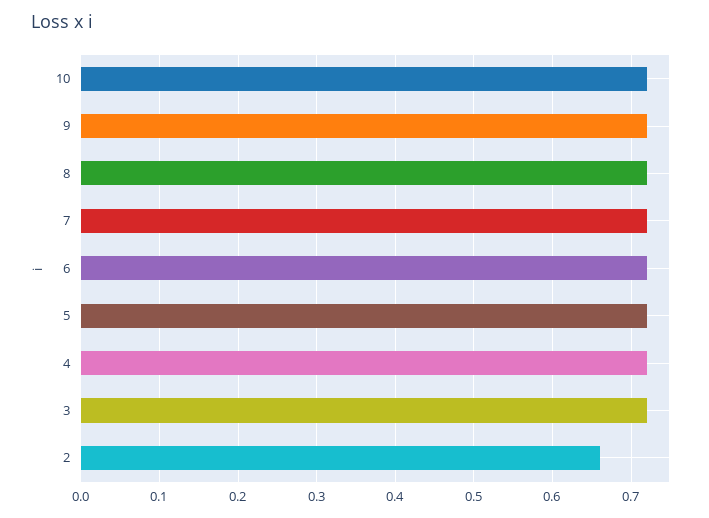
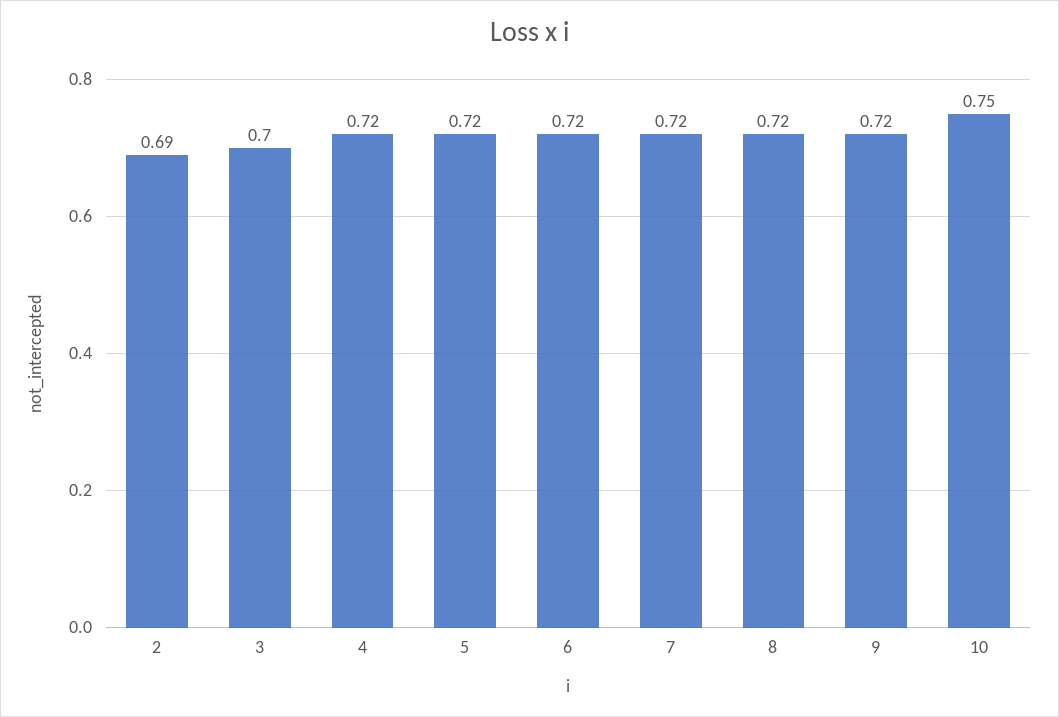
10: 0.72 -> 0.75
3: 0.72 -> 0.7
2: 0.66 -> 0.69

